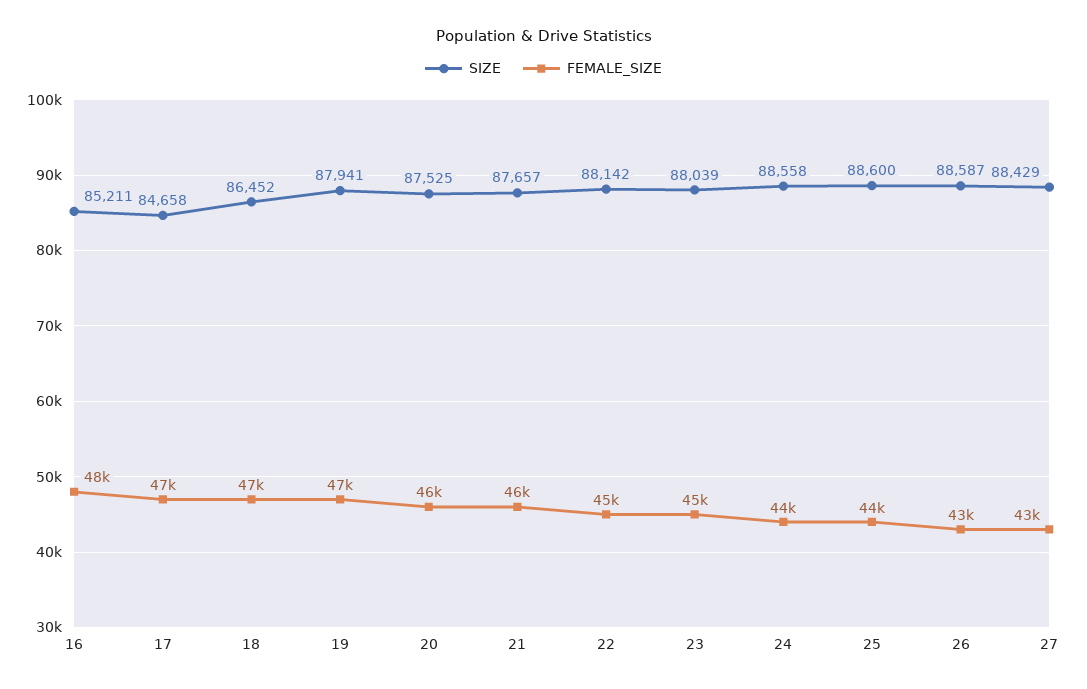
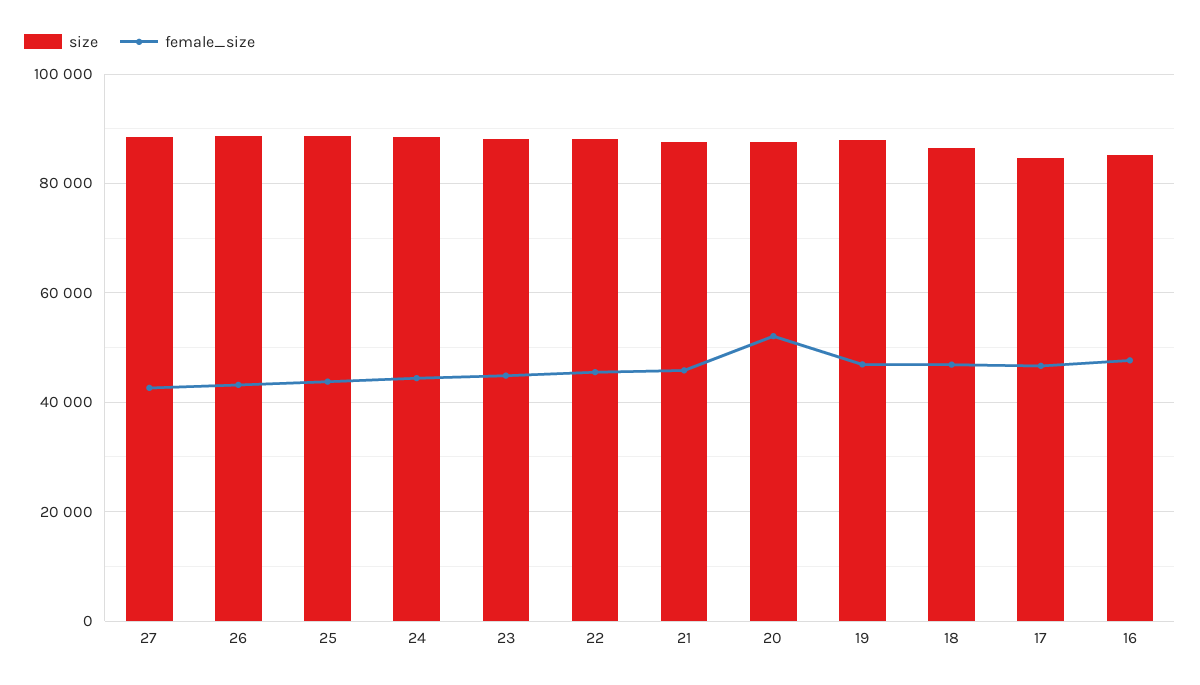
FEMALE_SIZE, 20: 46000 -> 52000

